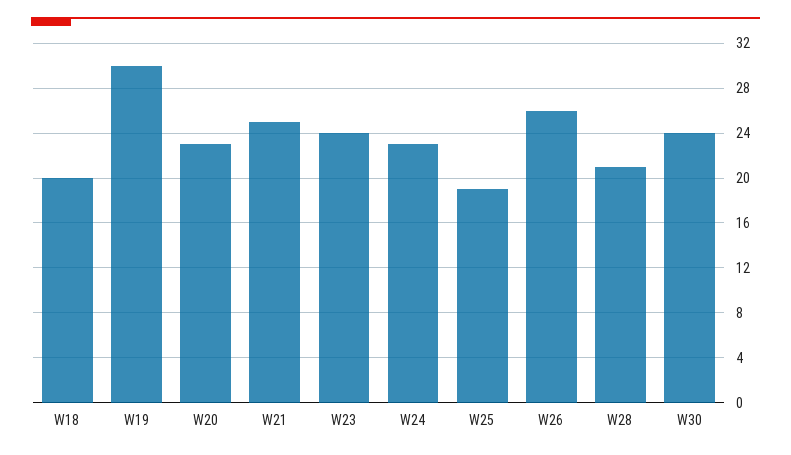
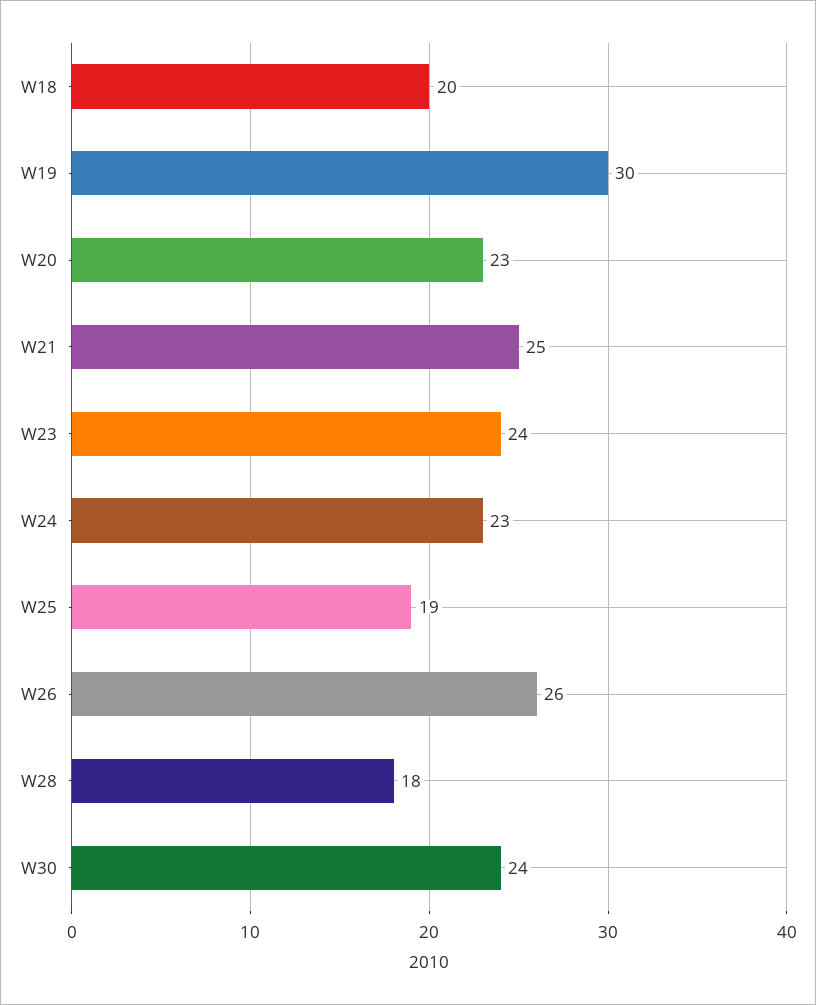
W28: 21 -> 18

